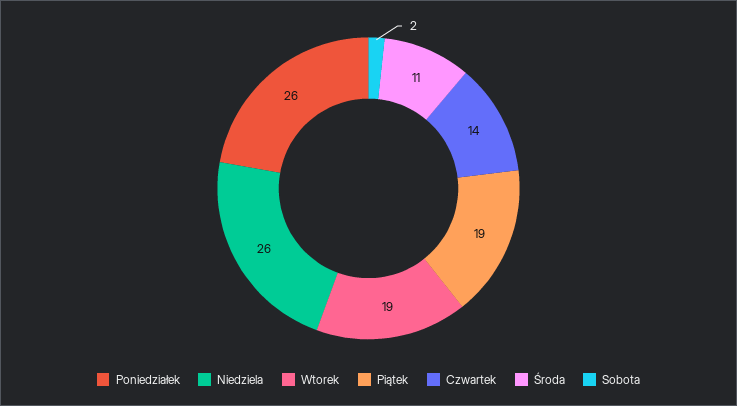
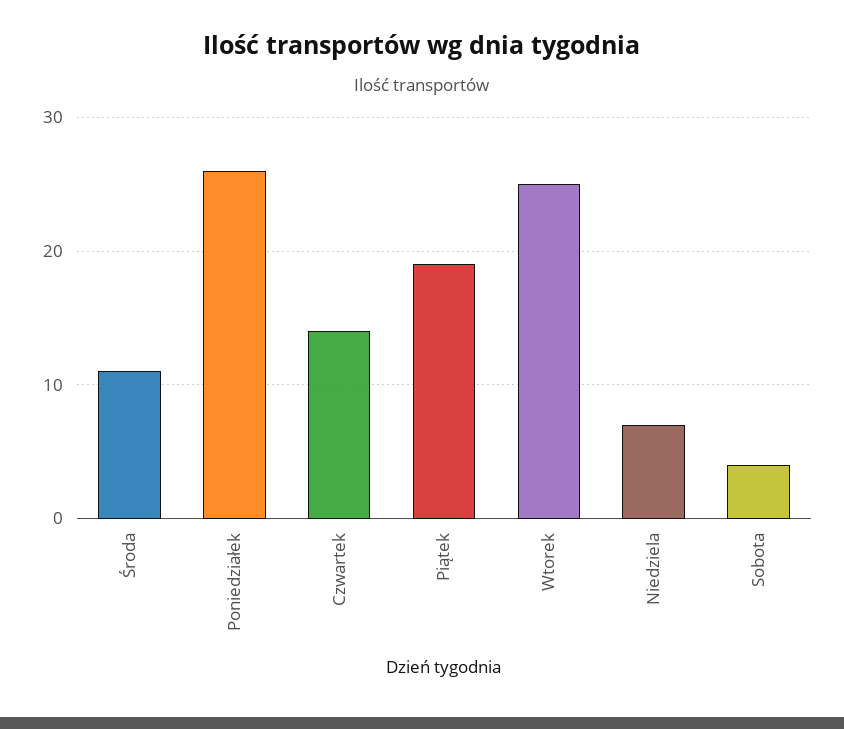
Niedziela: 26 -> 7
Wtorek: 19 -> 25
Sobota: 2 -> 4

